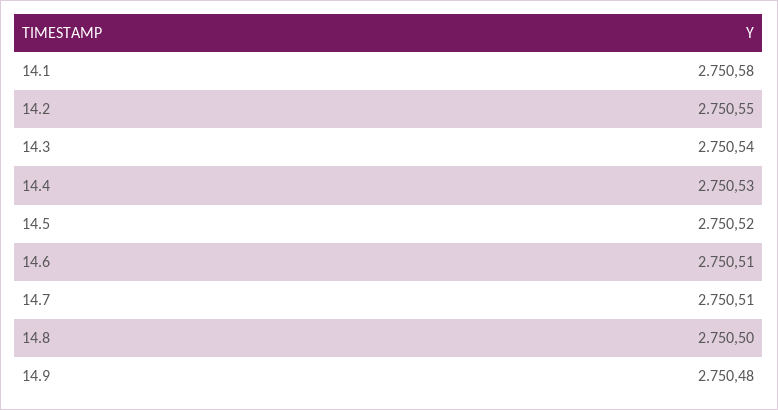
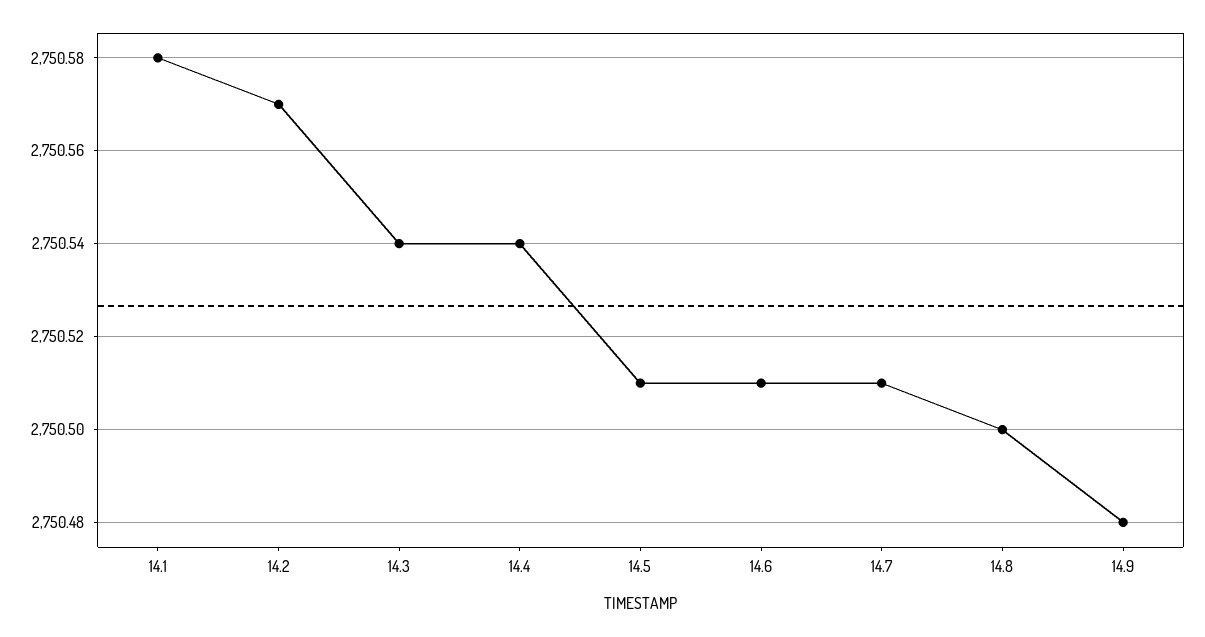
14.2: 2750.55 -> 2750.57
14.4: 2750.53 -> 2750.54
14.5: 2750.52 -> 2750.51

